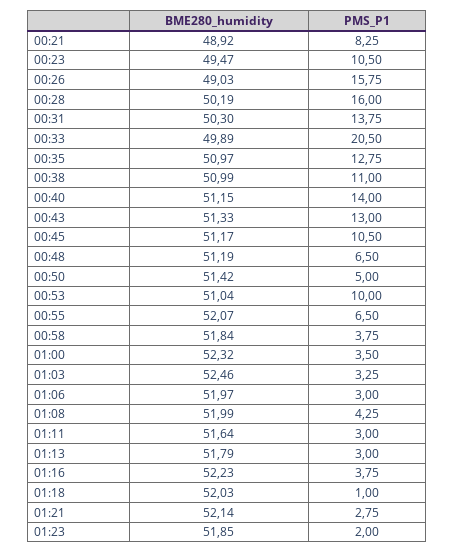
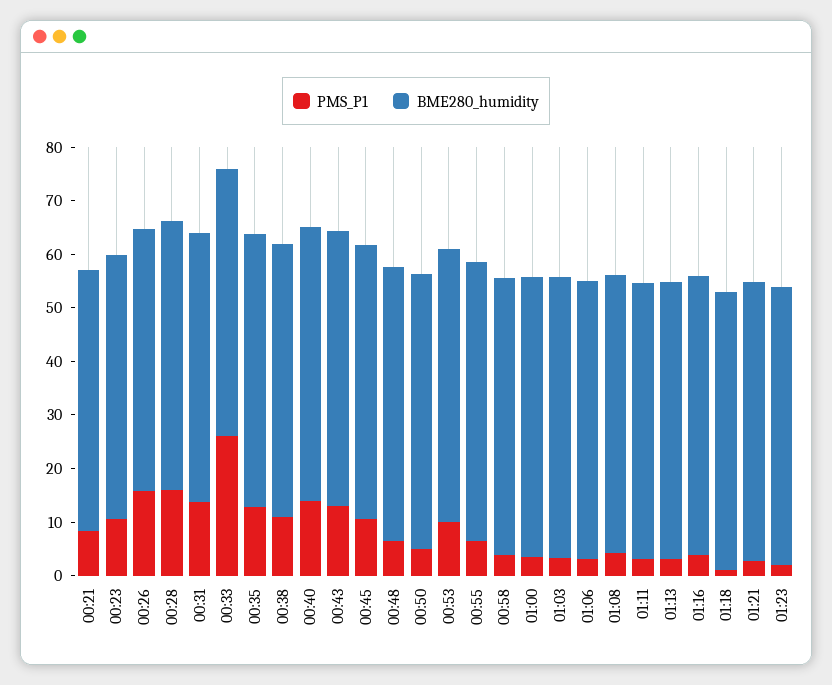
PMS_P1, 00:33: 20.5 -> 26

